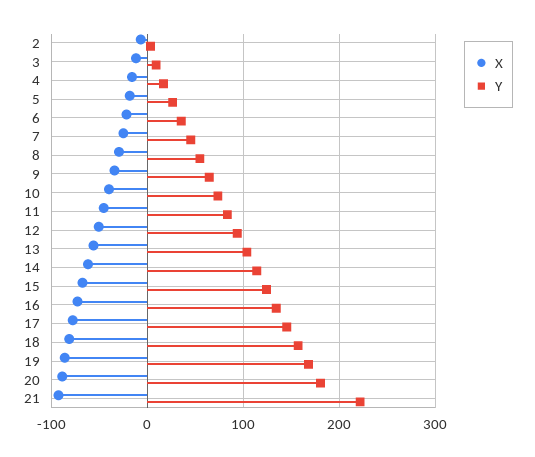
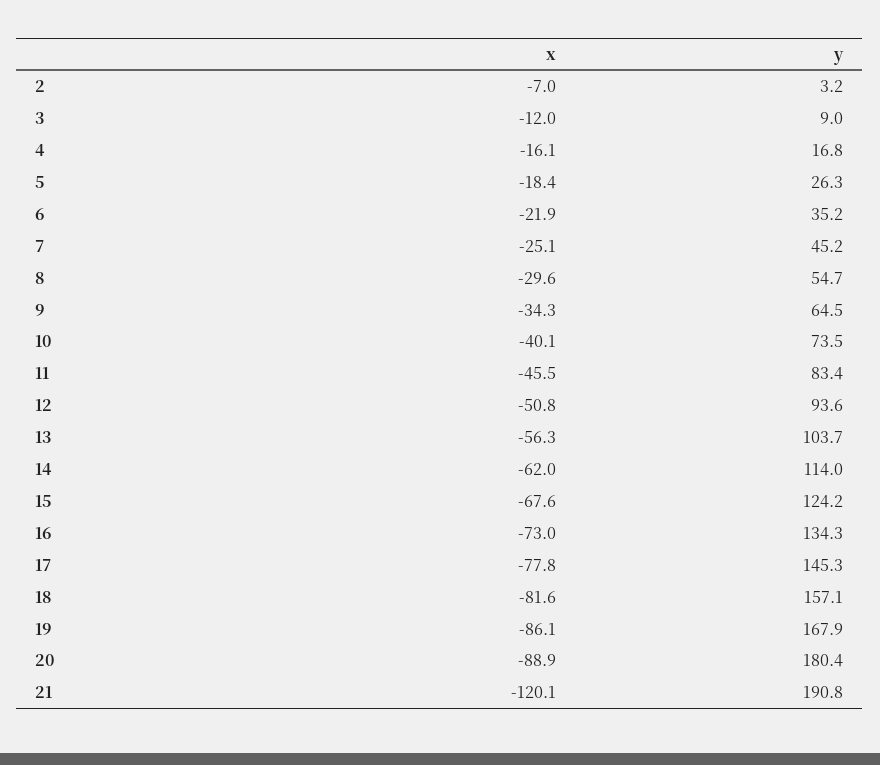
X, 21: -90 -> -120.1
Y, 21: 220 -> 190.8

